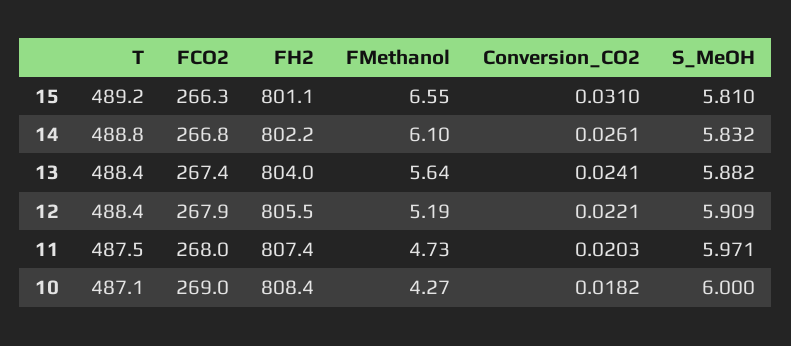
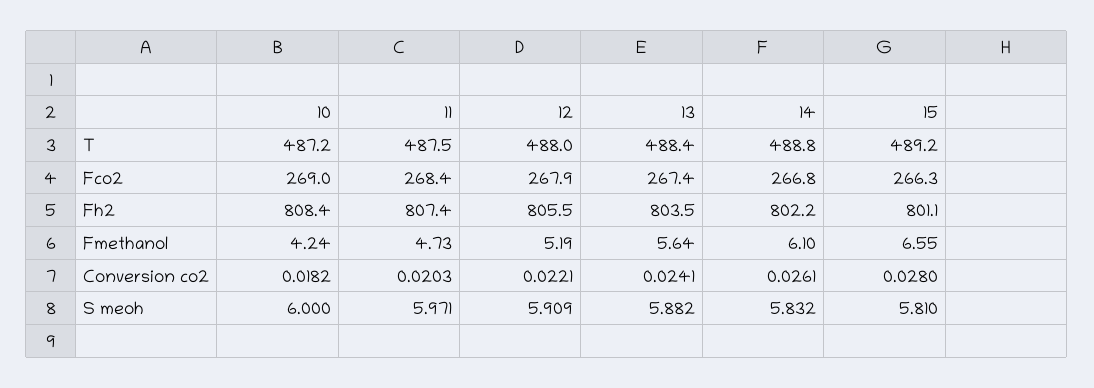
Conversion_CO2, 15: 0.031 -> 0.028
FH2, 13: 804 -> 803.5
T, 12: 488.4 -> 488
FCO2, 11: 268 -> 268.4
T, 10: 487.1 -> 487.2
FMethanol, 10: 4.27 -> 4.24

